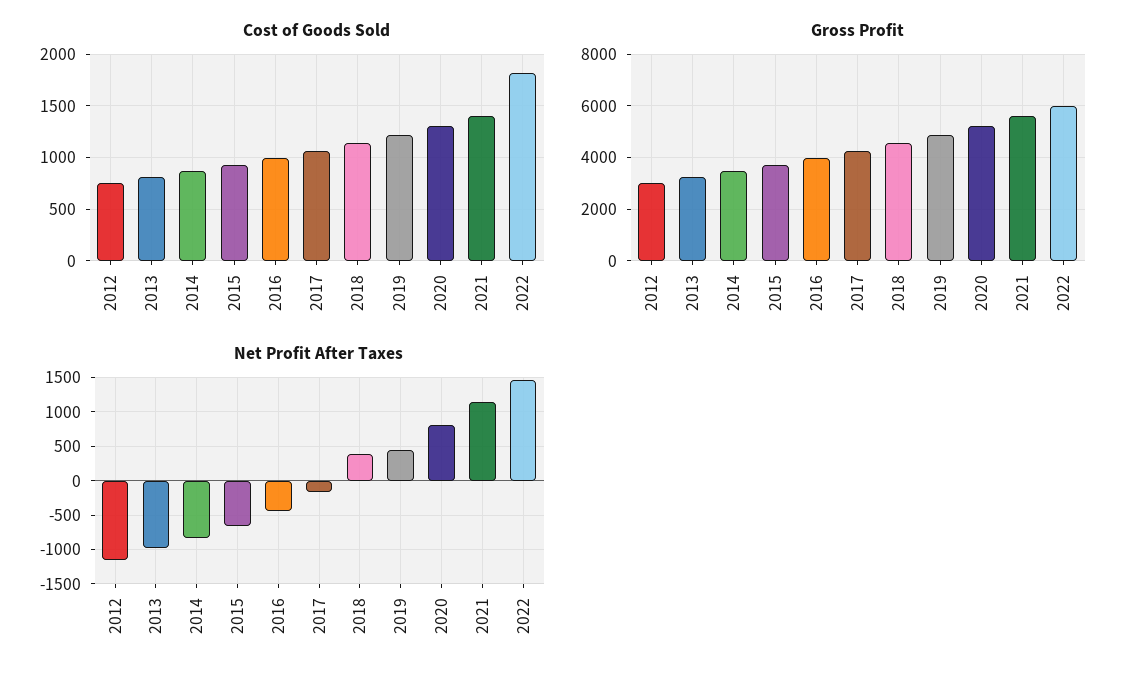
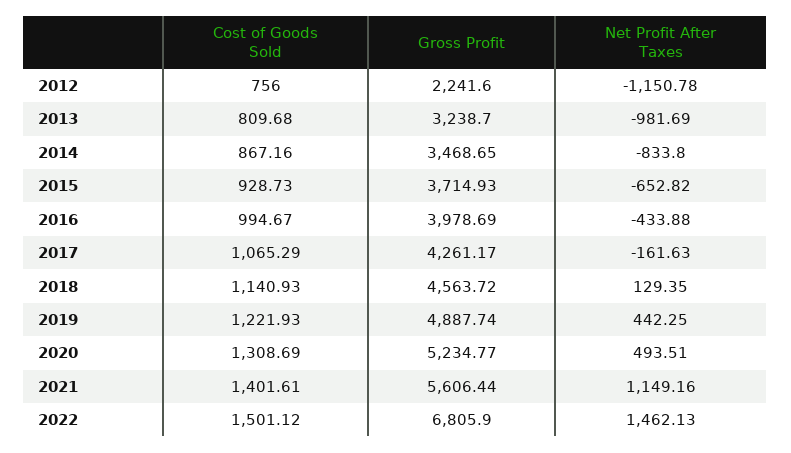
Cost of Goods Sold, 2022: 1800 -> 1501.12
Gross Profit, 2012: 3000 -> 2241.6
Gross Profit, 2022: 6000 -> 6805.9
Net Profit After Taxes, 2018: 400 -> 129.35
Net Profit After Taxes, 2020: 800 -> 493.51

